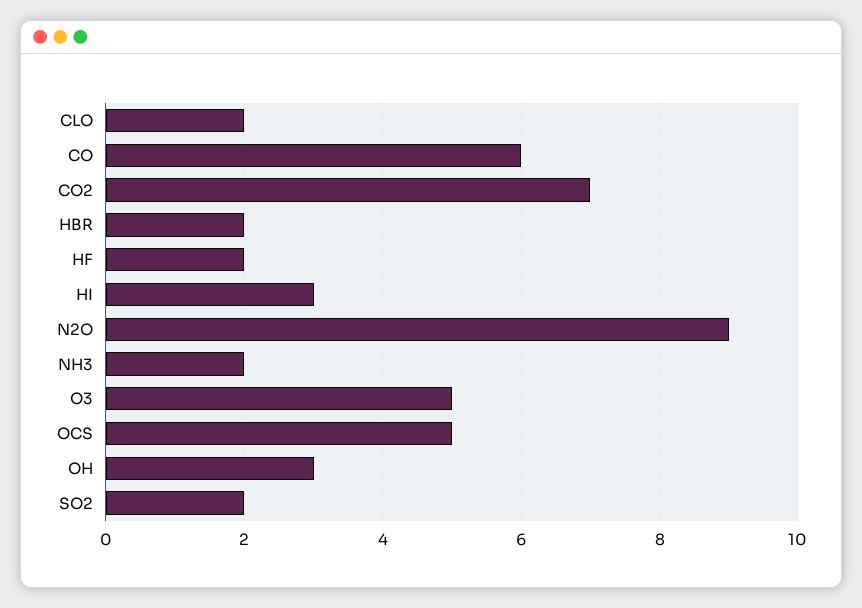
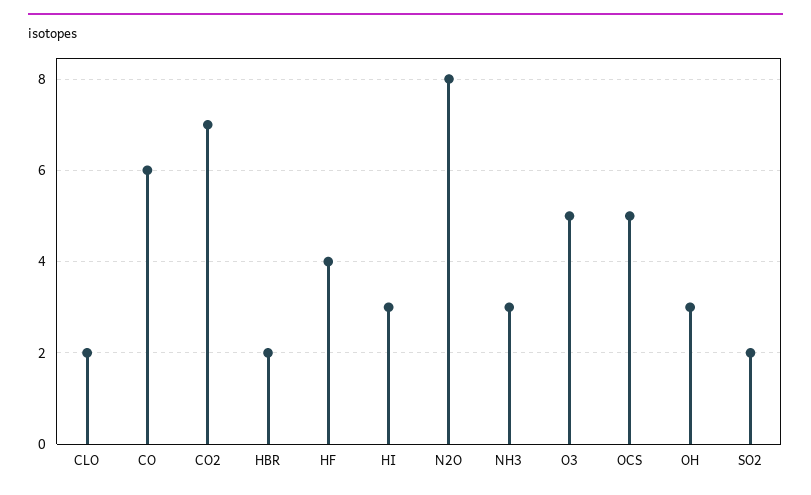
HF: 2 -> 4
N2O: 9 -> 8
NH3: 2 -> 3

